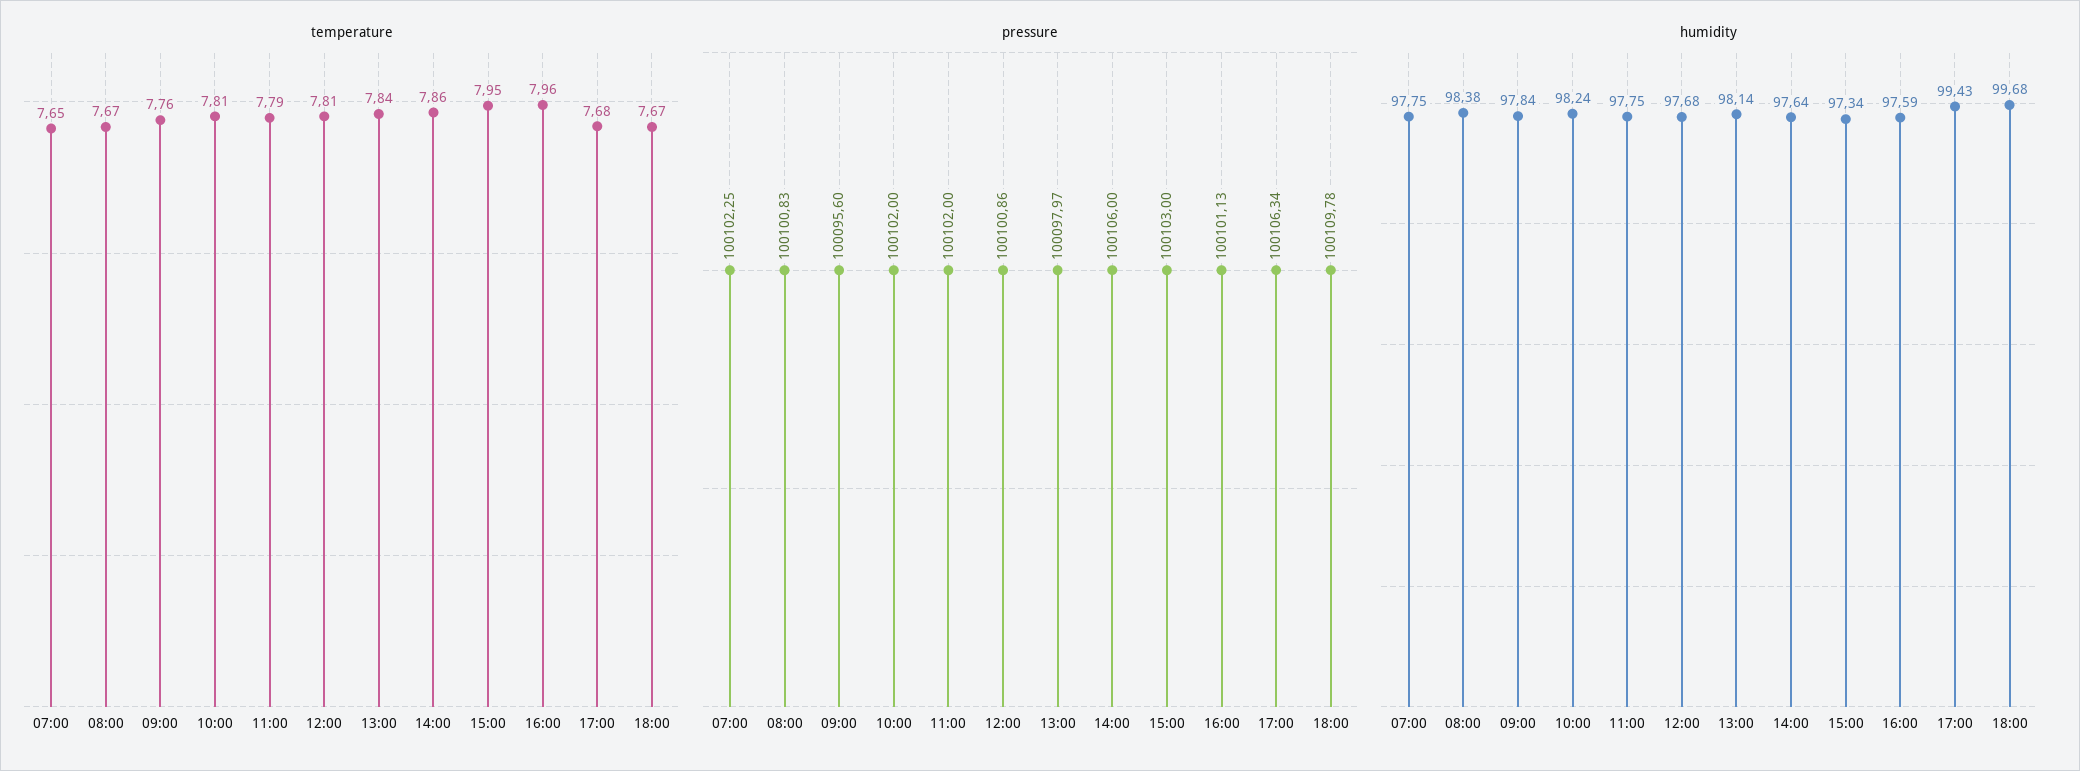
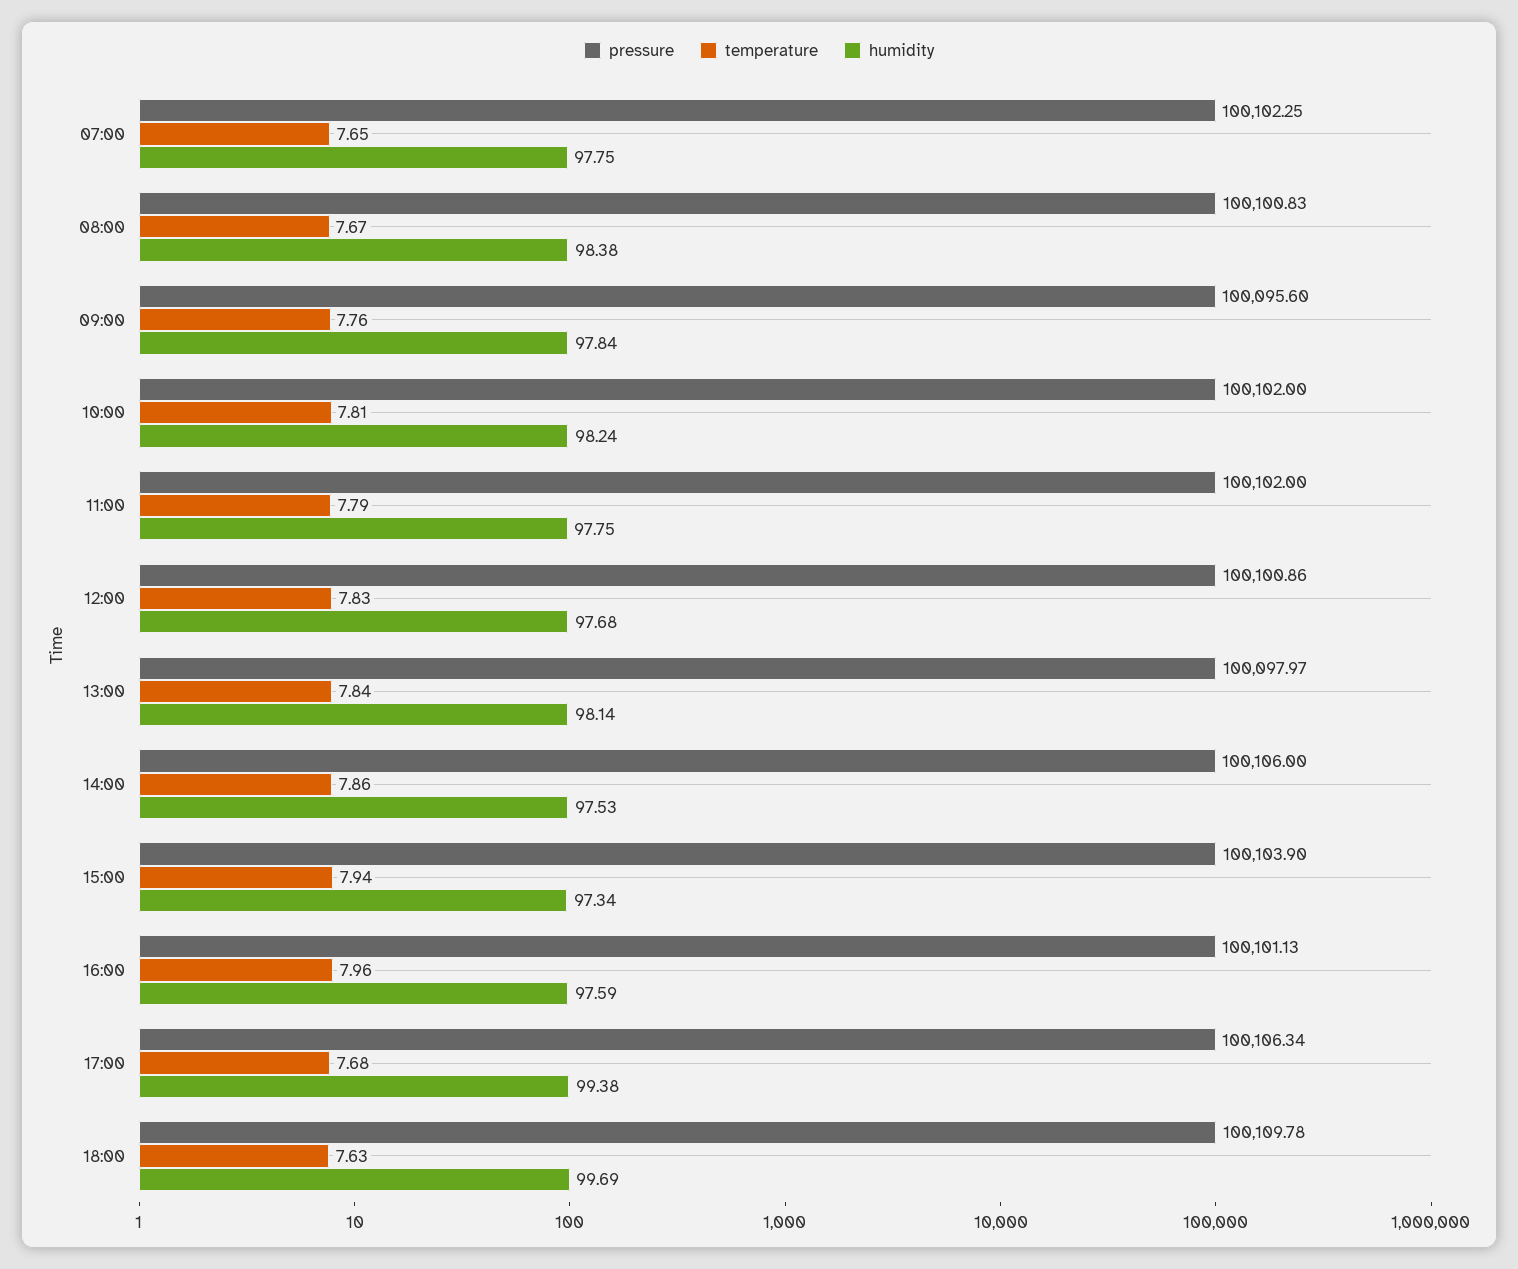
temperature, 12:00: 7.81 -> 7.83
temperature, 15:00: 7.95 -> 7.94
temperature, 18:00: 7.67 -> 7.63
pressure, 15:00: 100103 -> 100103.9
humidity, 14:00: 97.64 -> 97.53
humidity, 17:00: 99.43 -> 99.38
humidity, 18:00: 99.68 -> 99.69

